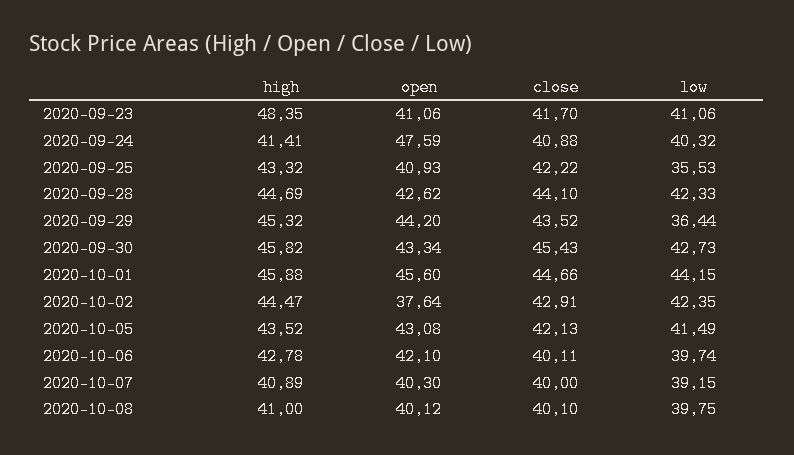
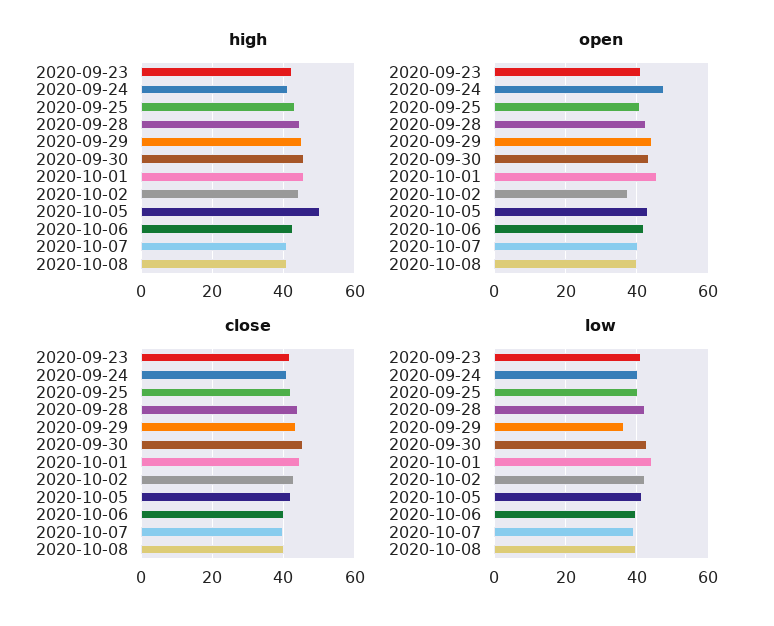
high, 2020-09-23: 48.35 -> 42
low, 2020-09-25: 35.53 -> 40
high, 2020-10-05: 43.52 -> 50

